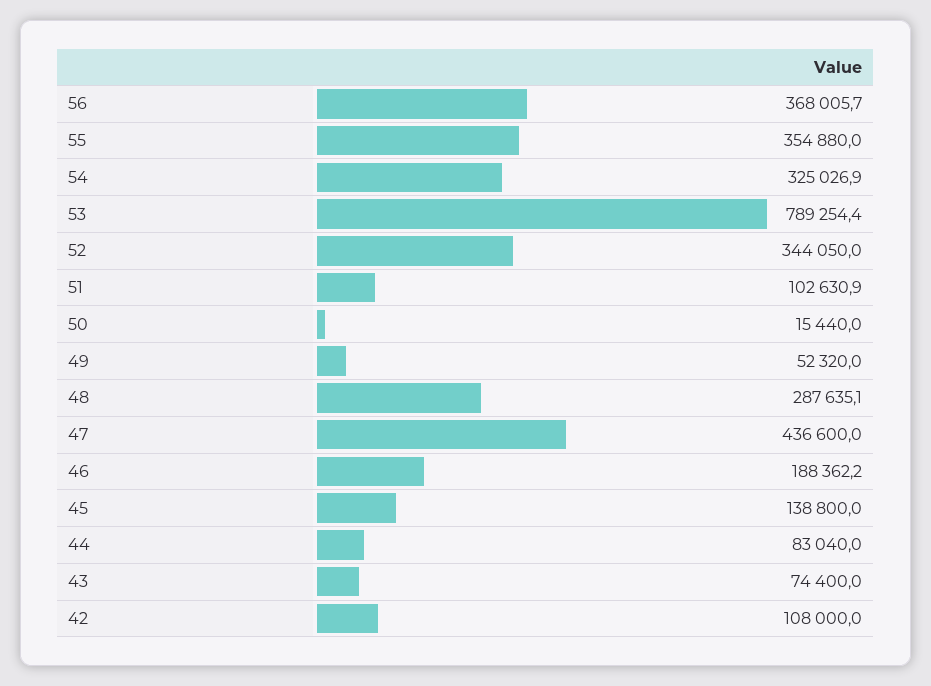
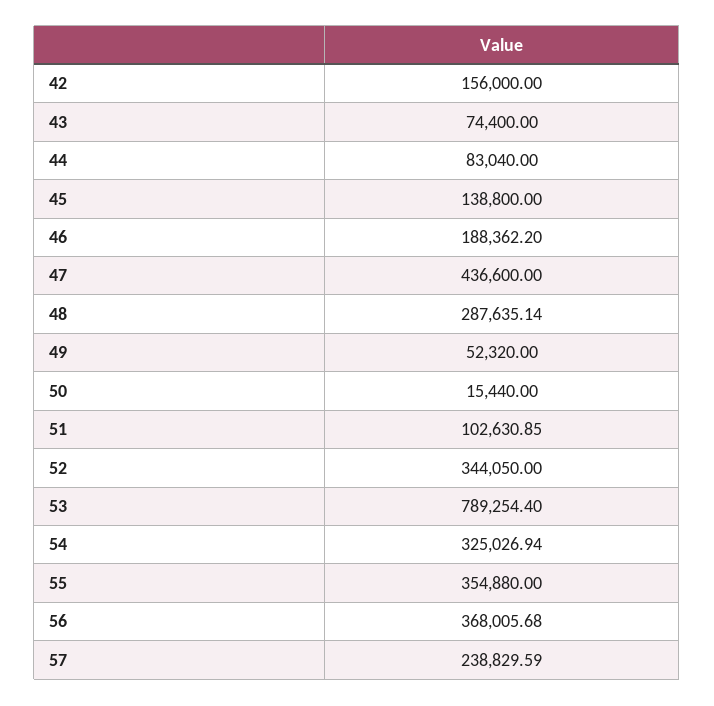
42: 108000 -> 156000
57: none -> 238829.59

